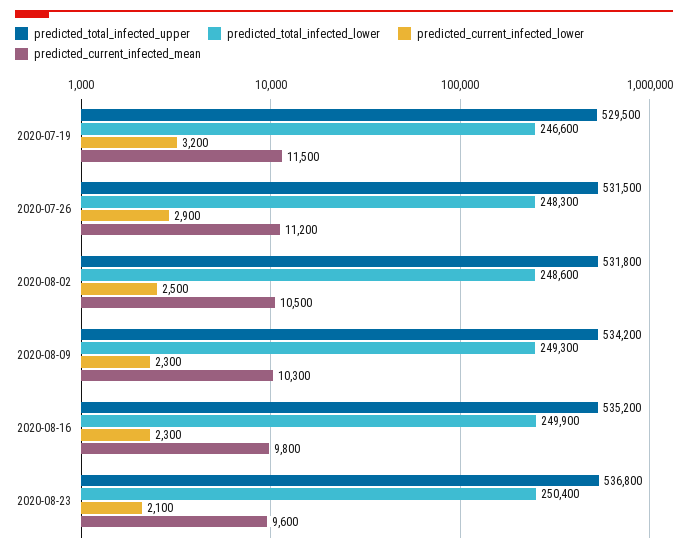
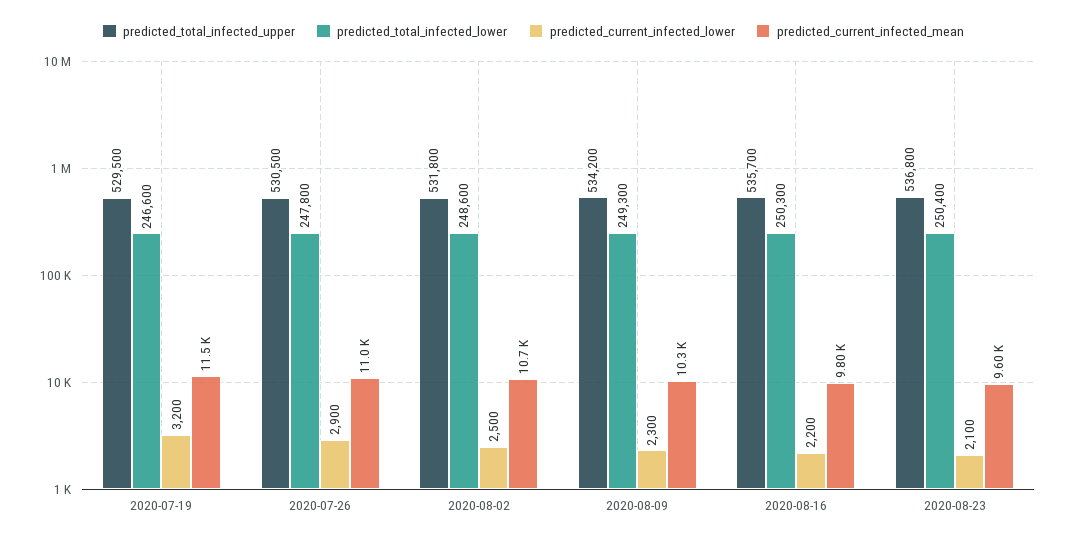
predicted_total_infected_upper, 2020-07-26: 531500 -> 530500
predicted_total_infected_lower, 2020-07-26: 248300 -> 247800
predicted_current_infected_mean, 2020-07-26: 11200 -> 11000
predicted_current_infected_mean, 2020-08-02: 10500 -> 10700
predicted_total_infected_upper, 2020-08-16: 535200 -> 535700
predicted_total_infected_lower, 2020-08-16: 249900 -> 250300
predicted_current_infected_lower, 2020-08-16: 2300 -> 2200

